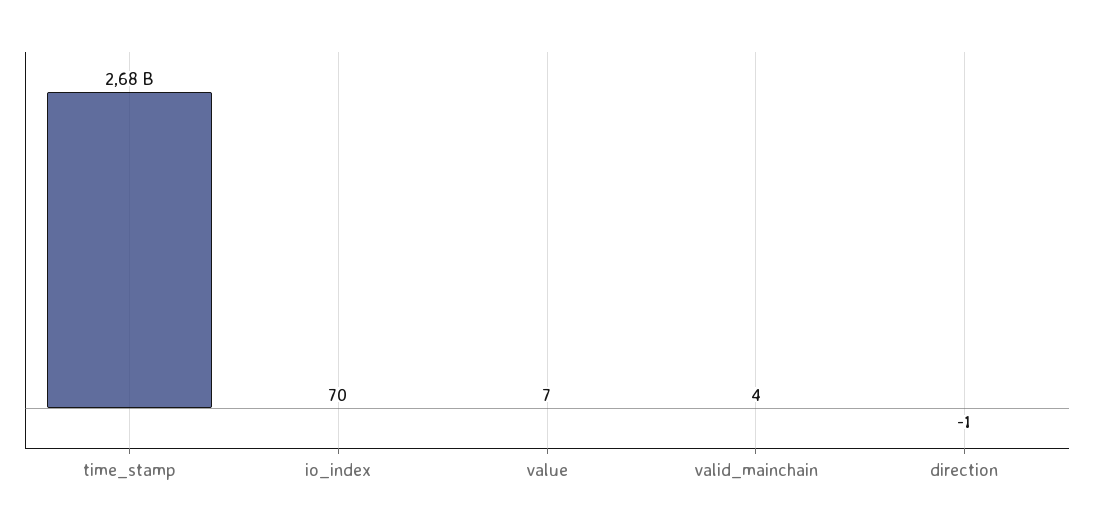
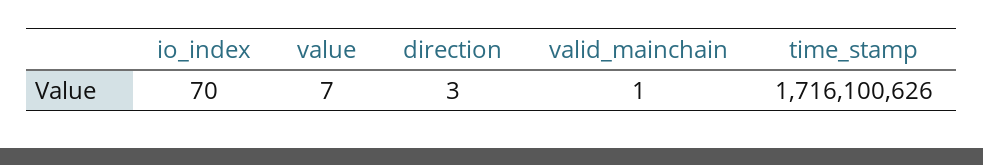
time_stamp: 2680000000 -> 1716100626
valid_mainchain: 4 -> 1
direction: -1 -> 3

